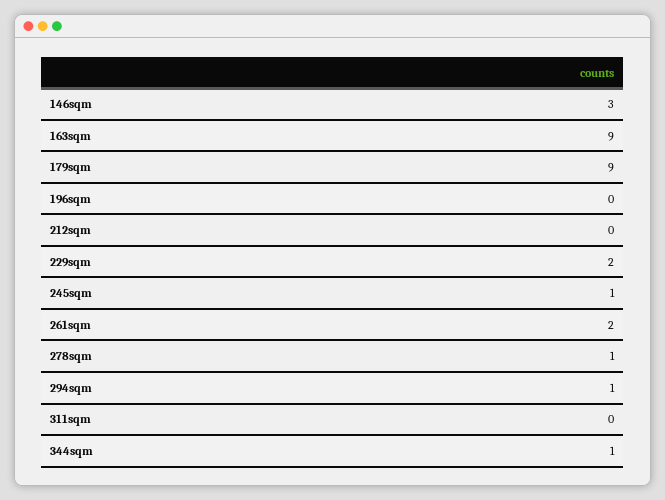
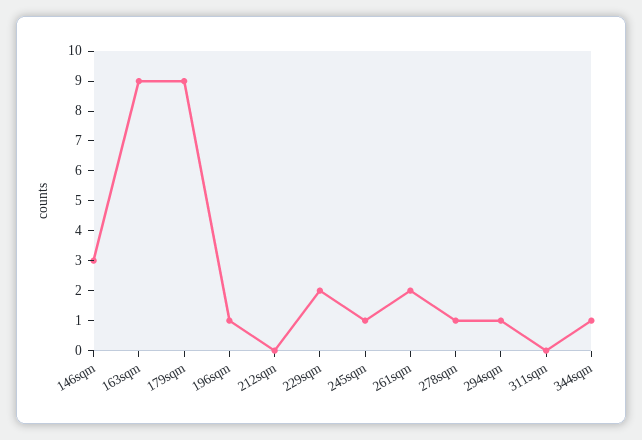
196sqm: 0 -> 1

